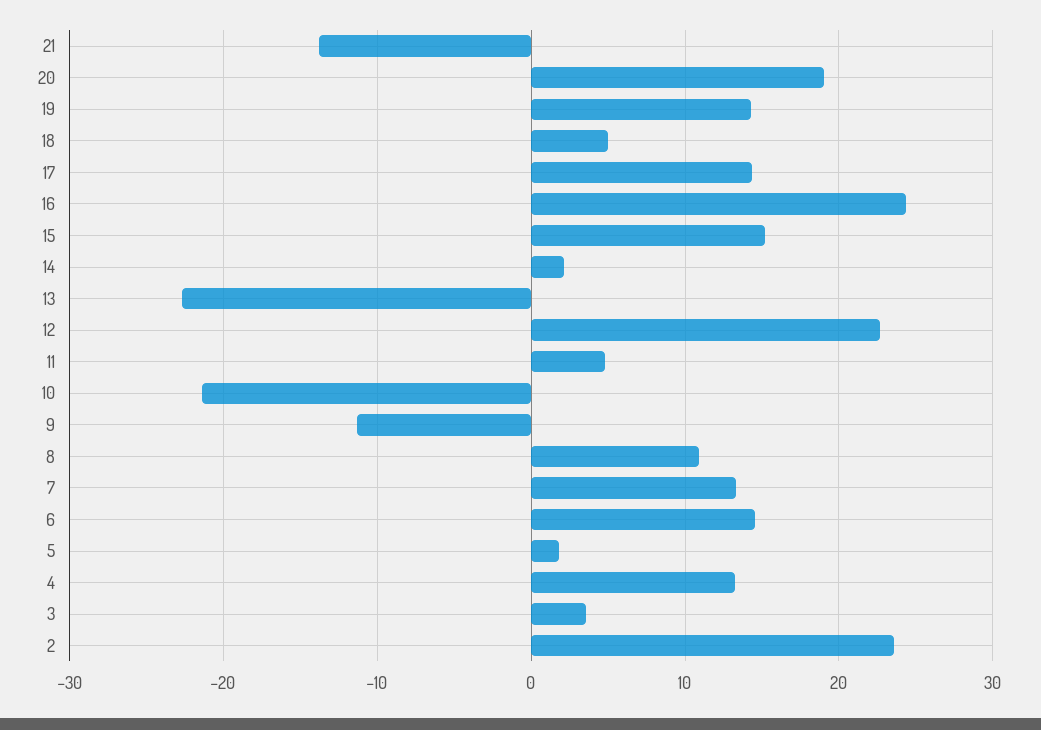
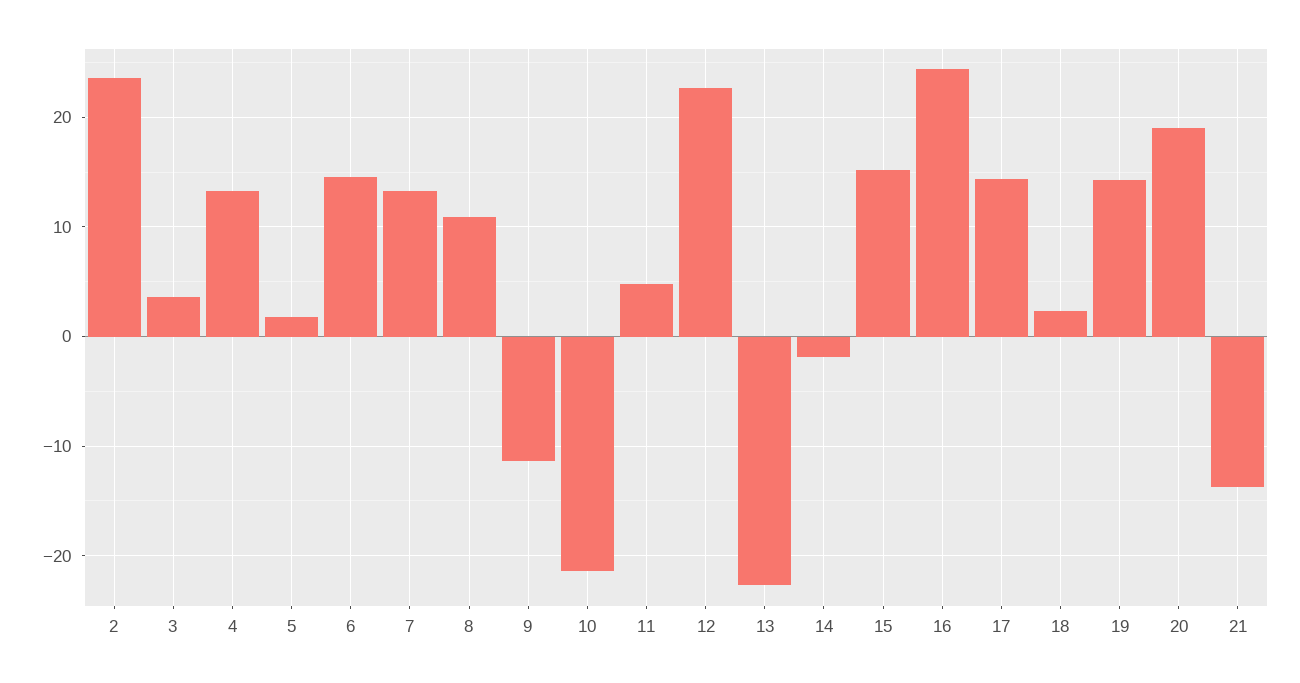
18: 5 -> 2
14: 2 -> -2

